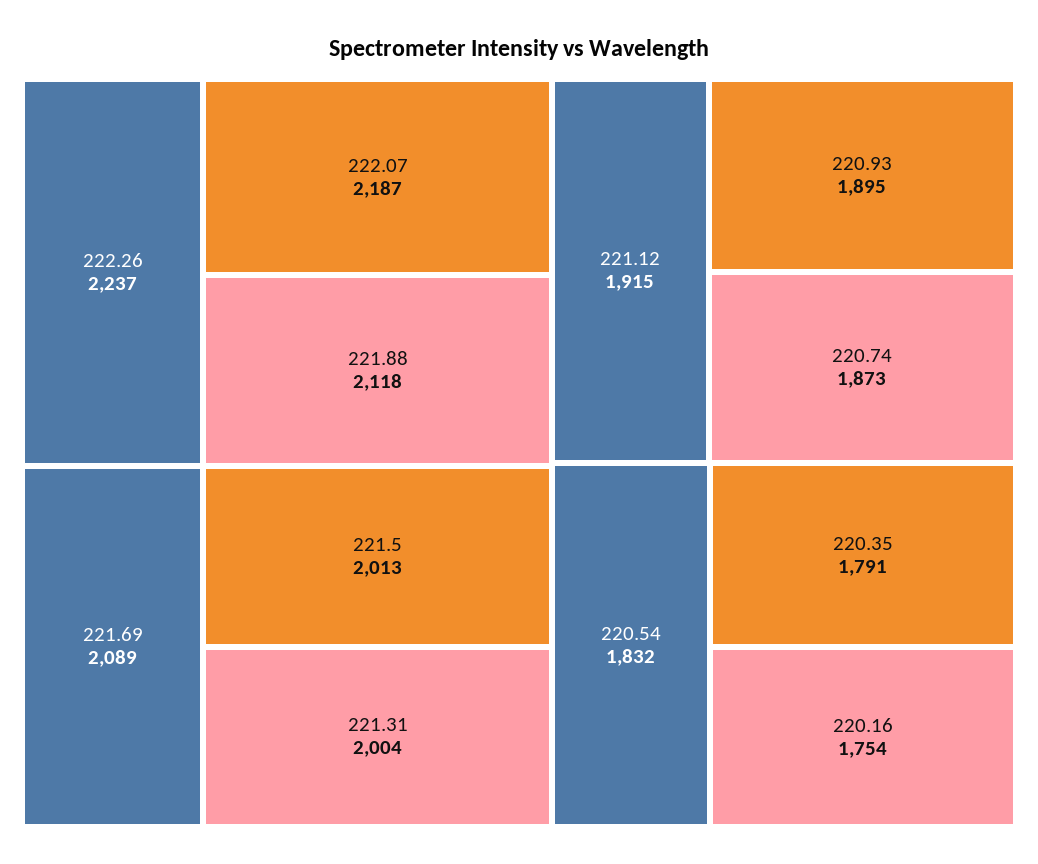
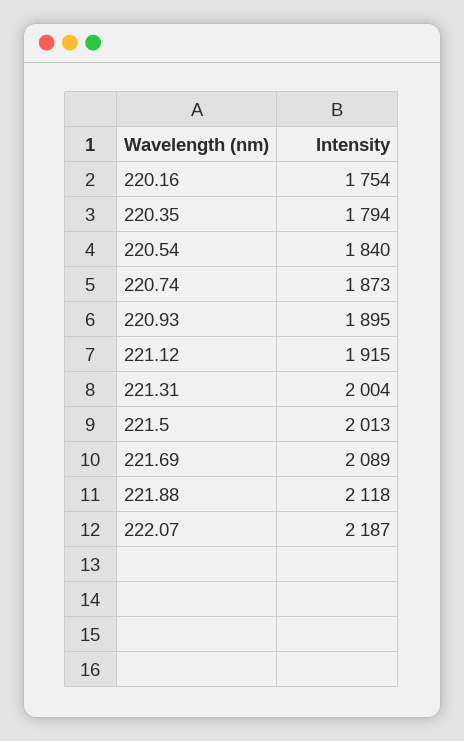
222.26: 2237 -> none
220.54: 1832 -> 1840
220.35: 1791 -> 1794

